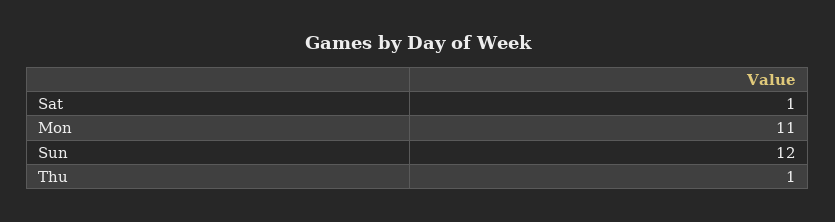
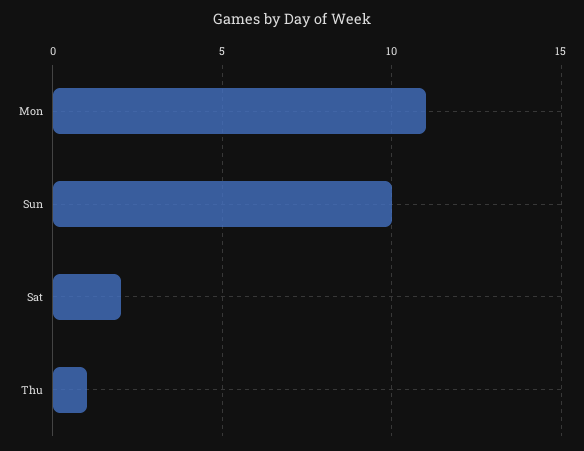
Sat: 1 -> 2
Sun: 12 -> 10

